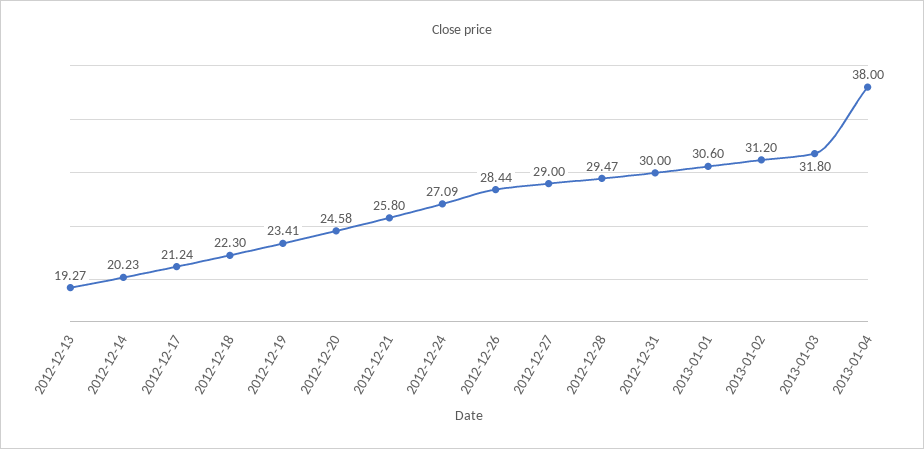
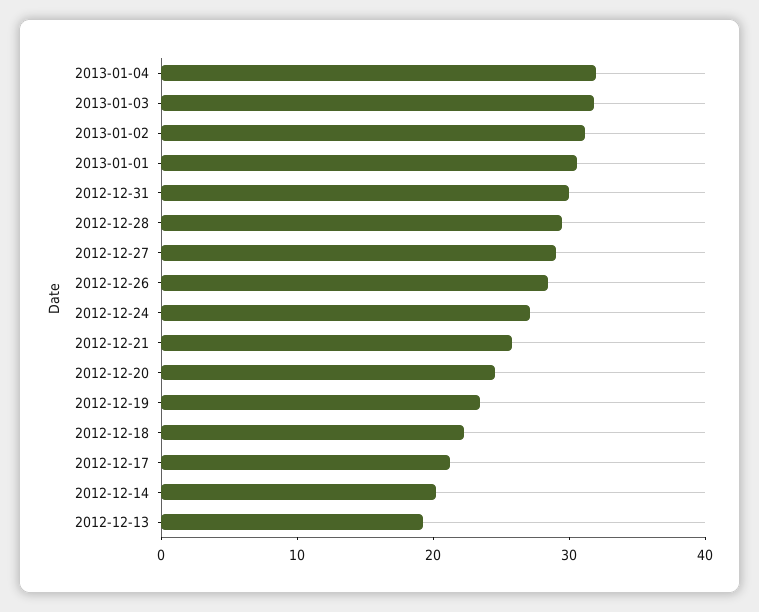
2013-01-04: 38 -> 32

